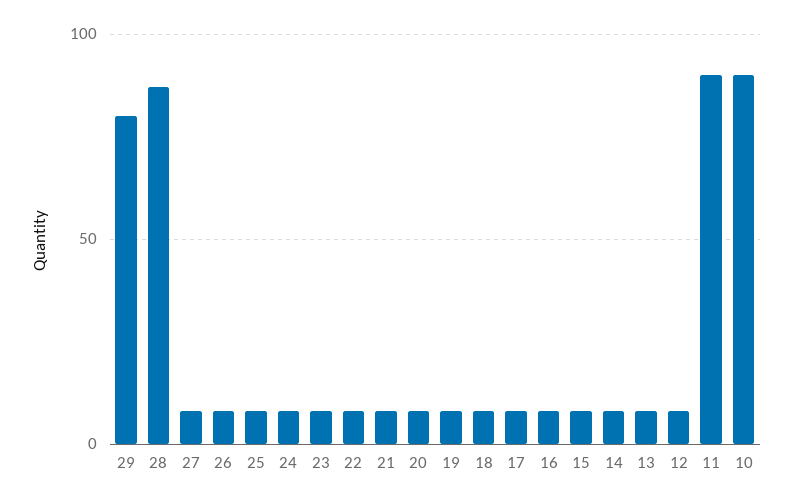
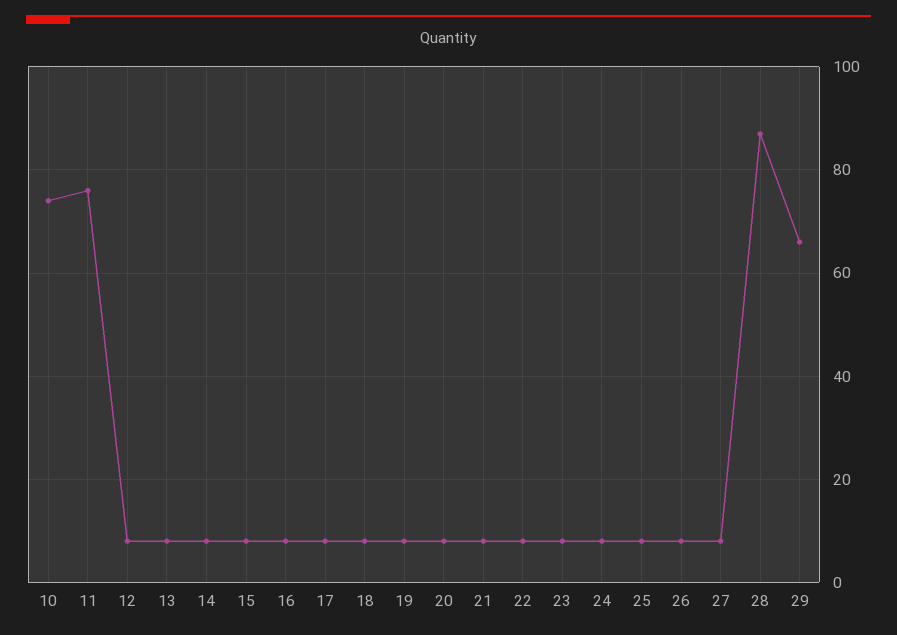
29: 80 -> 65
11: 90 -> 75
10: 90 -> 75

